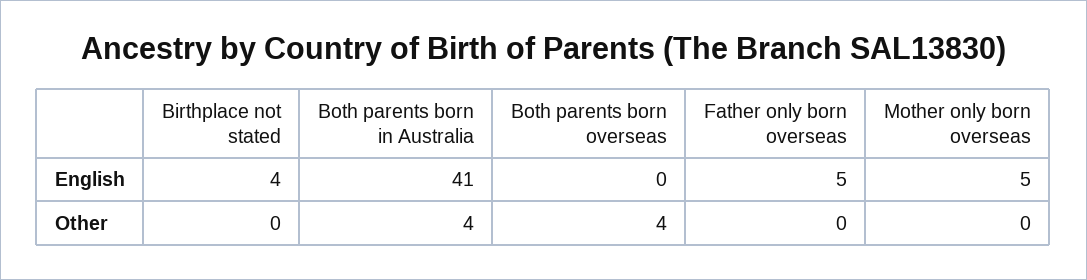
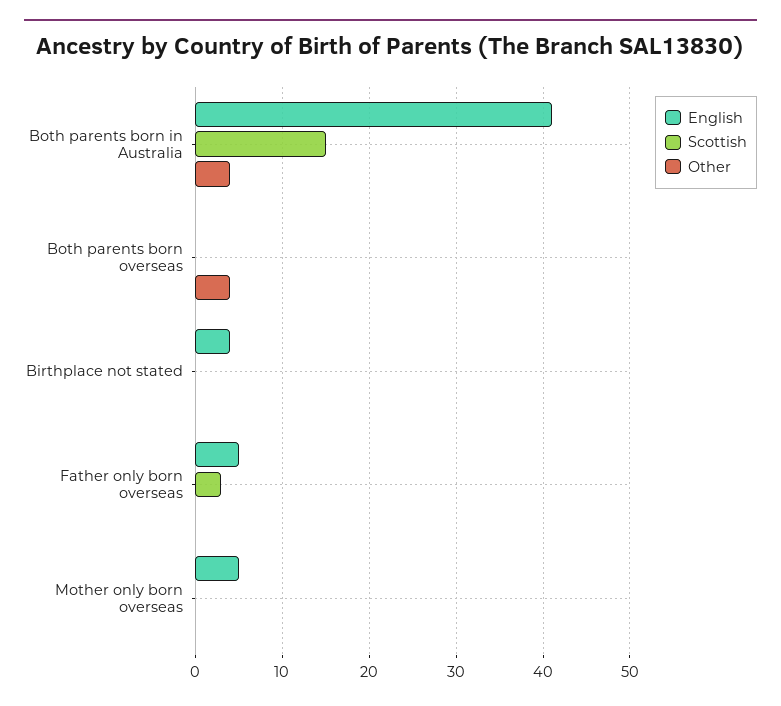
Scottish, Both parents born in Australia: none -> 15
Scottish, Both parents born overseas: none -> 0
Scottish, Birthplace not stated: none -> 0
Scottish, Father only born overseas: none -> 3
Scottish, Mother only born overseas: none -> 0

